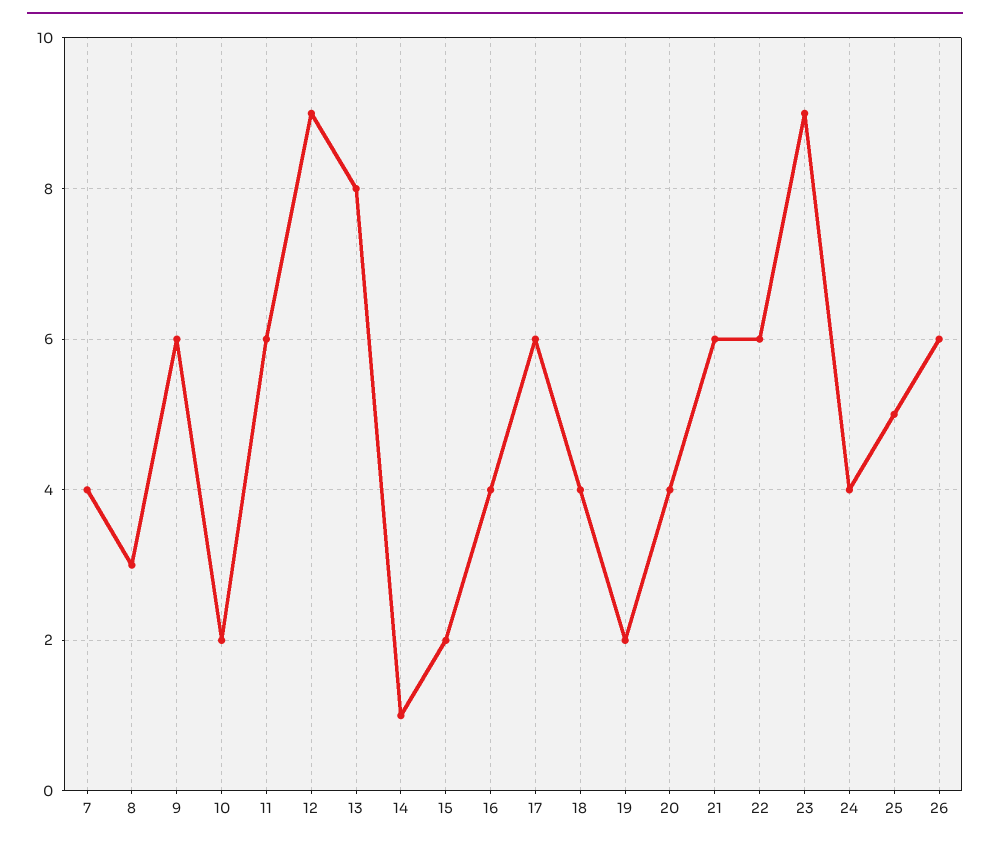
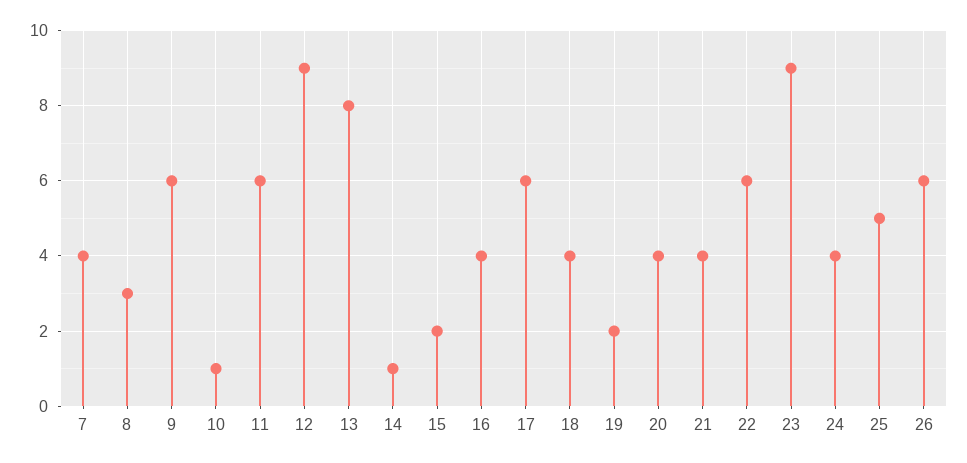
10: 2 -> 1
21: 6 -> 4

